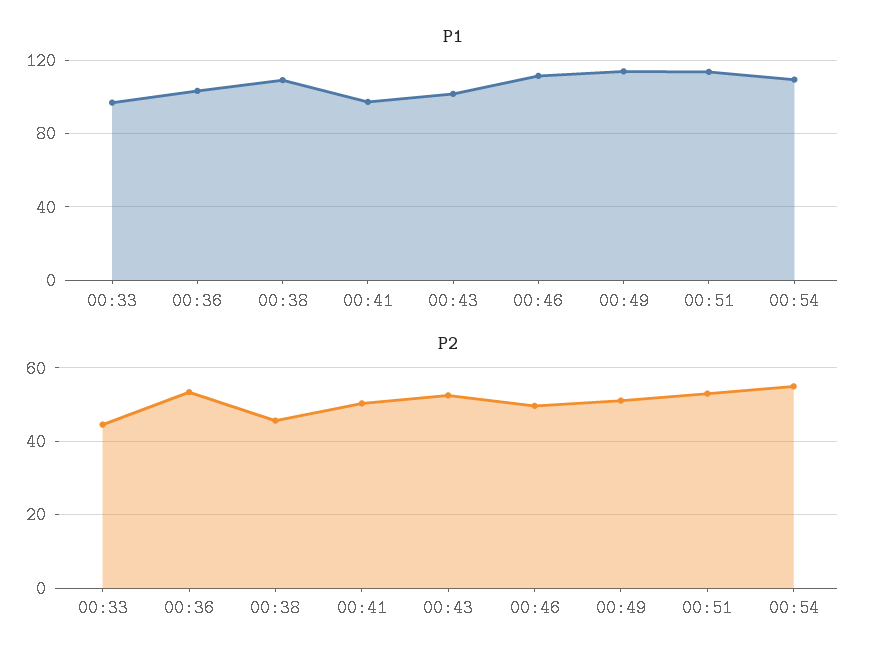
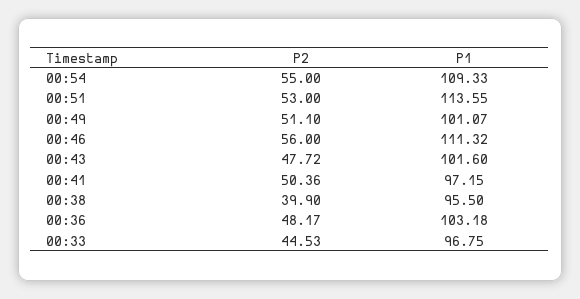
P1, 00:38: 110 -> 95.5
P1, 00:49: 115 -> 101.07
P2, 00:36: 54 -> 48.17
P2, 00:38: 46 -> 39.9
P2, 00:43: 52 -> 47.72
P2, 00:46: 50 -> 56

